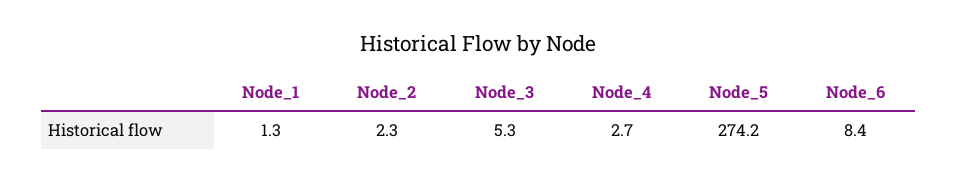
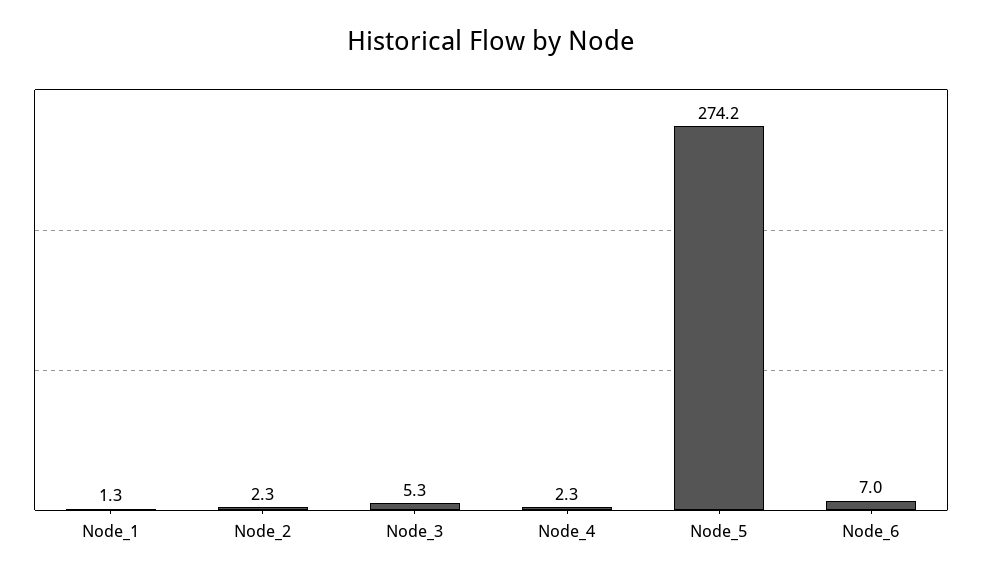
Node_4: 2.7 -> 2.3
Node_6: 8.4 -> 7

